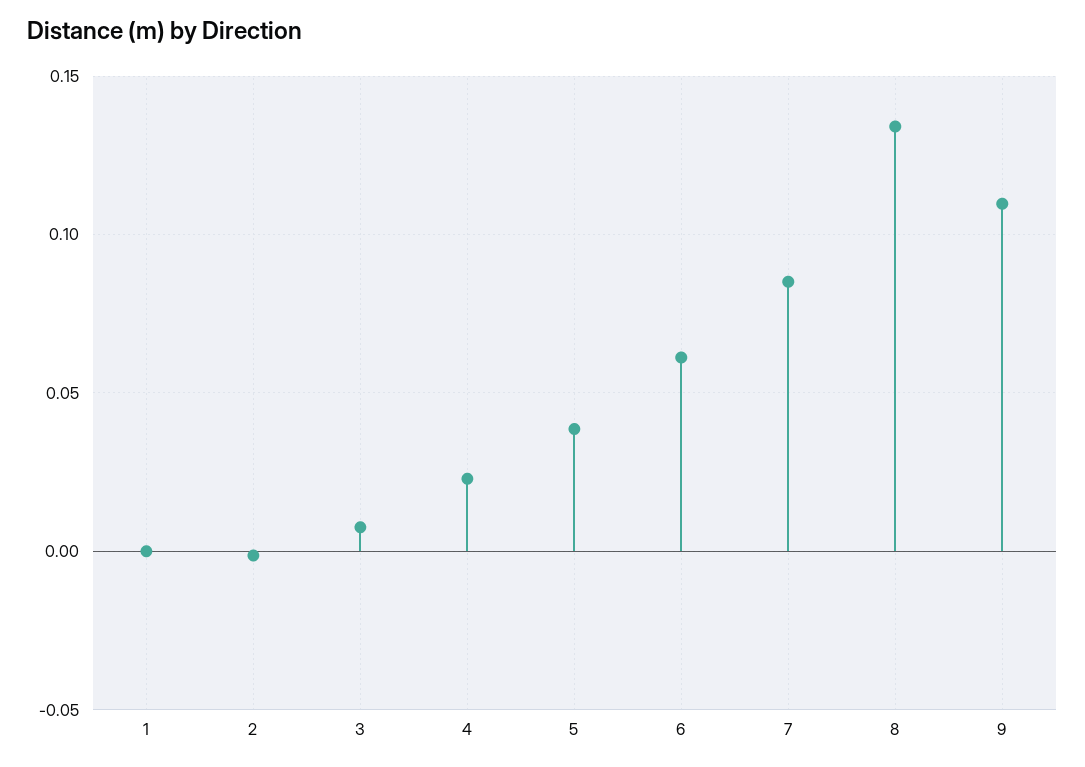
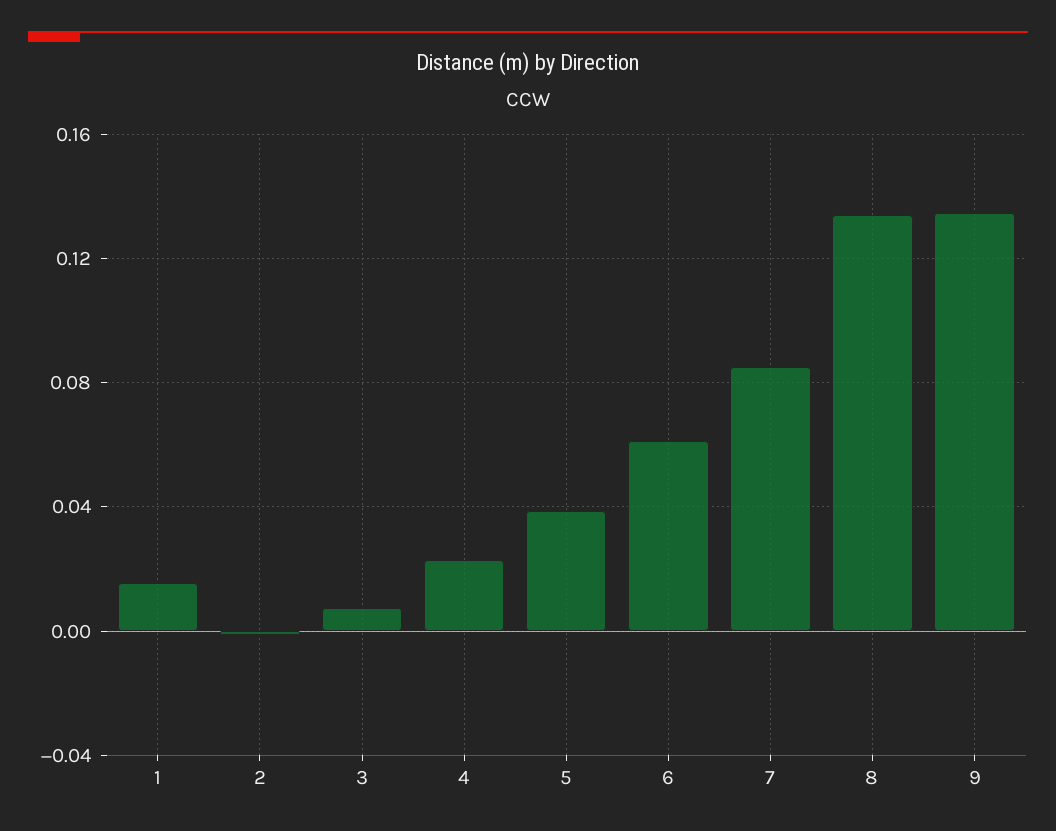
1: 0 -> 0.015
9: 0.11 -> 0.135

